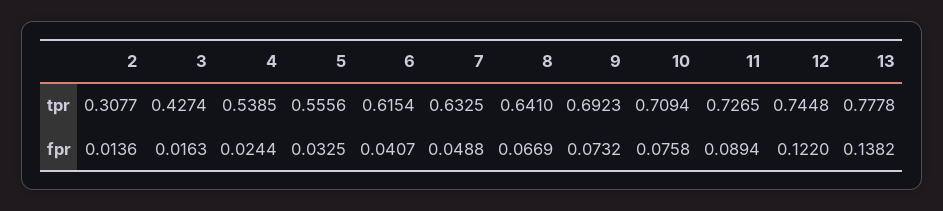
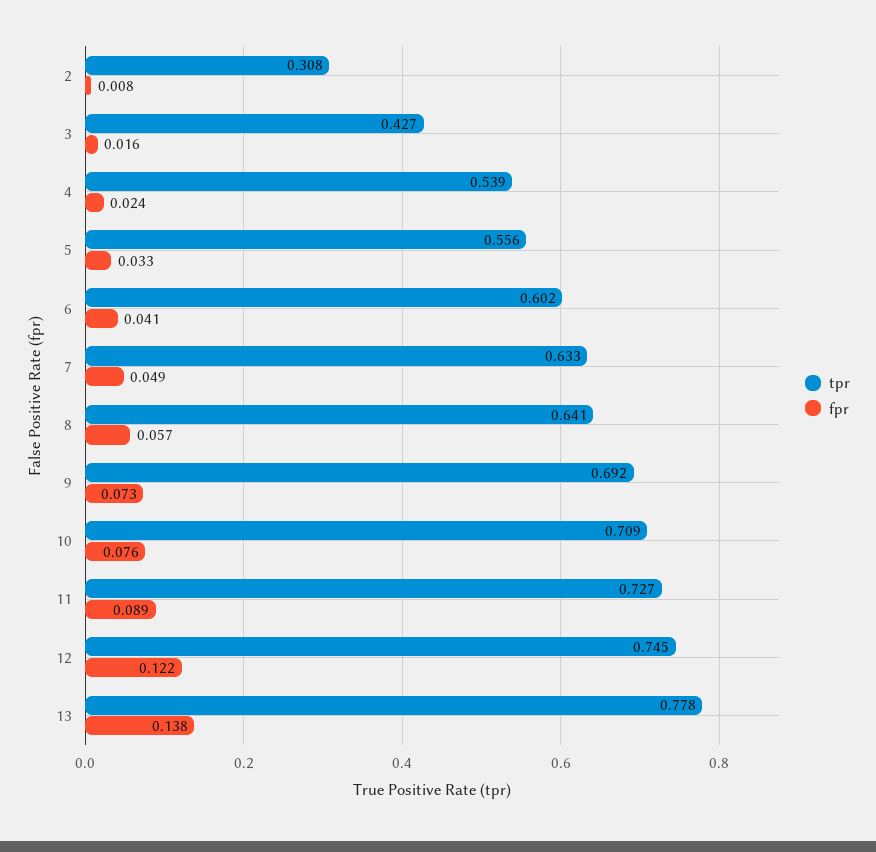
tpr, 6: 0.6154 -> 0.602
fpr, 2: 0.0136 -> 0.008
fpr, 8: 0.0669 -> 0.057

